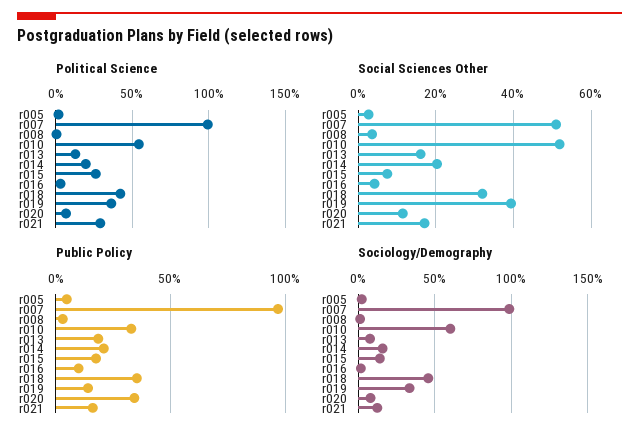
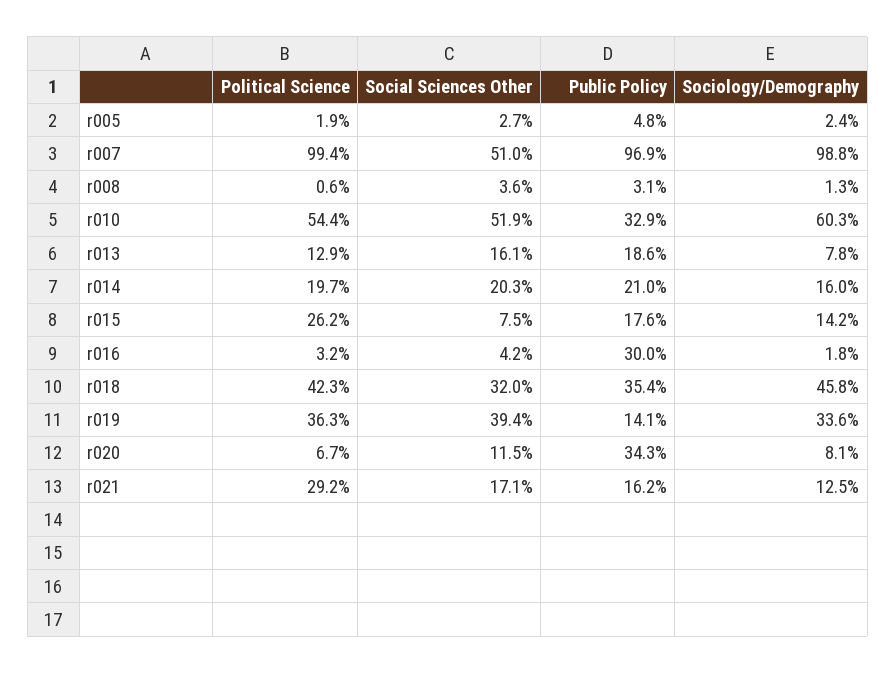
Public Policy, r016: 10 -> 30

